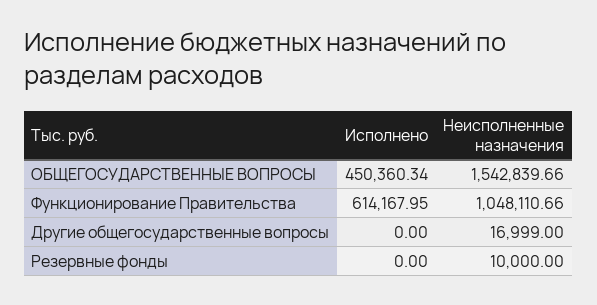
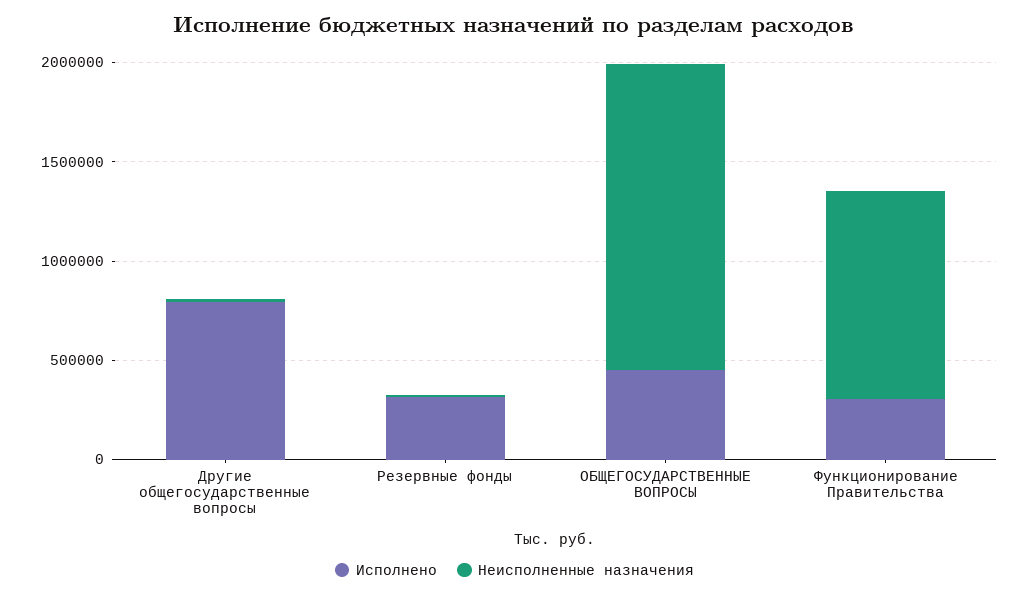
Исполнено, Функционирование Правительства: 614167.95 -> 300000
Исполнено, Другие общегосударственные вопросы: 0 -> 800000
Исполнено, Резервные фонды: 0 -> 300000

